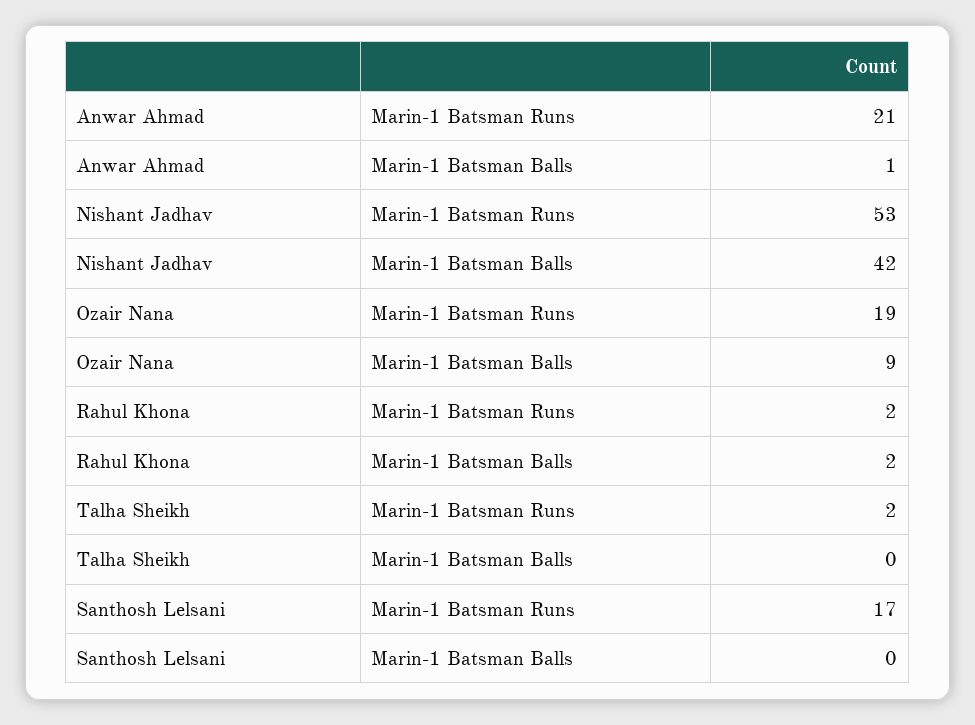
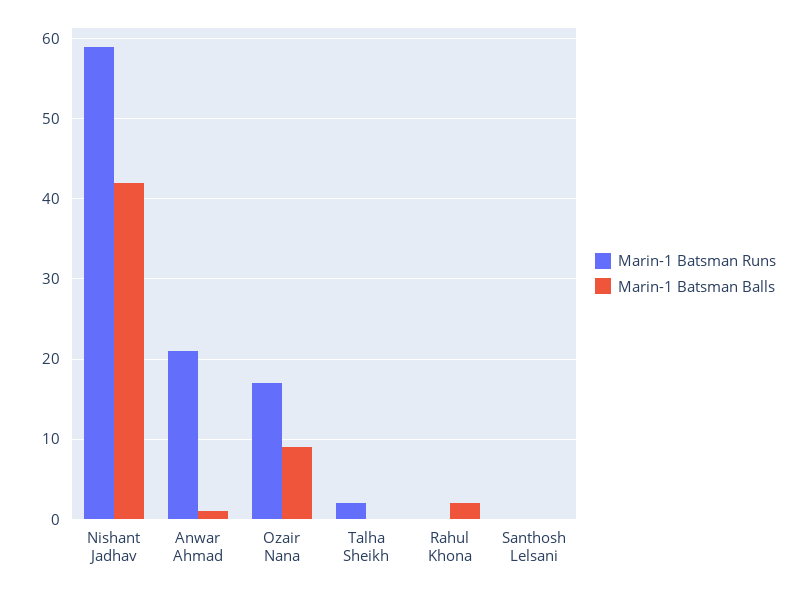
Marin-1 Batsman Runs, Nishant Jadhav: 53 -> 59
Marin-1 Batsman Runs, Ozair Nana: 19 -> 17
Marin-1 Batsman Runs, Rahul Khona: 2 -> 0
Marin-1 Batsman Runs, Santhosh Lelsani: 17 -> 0

